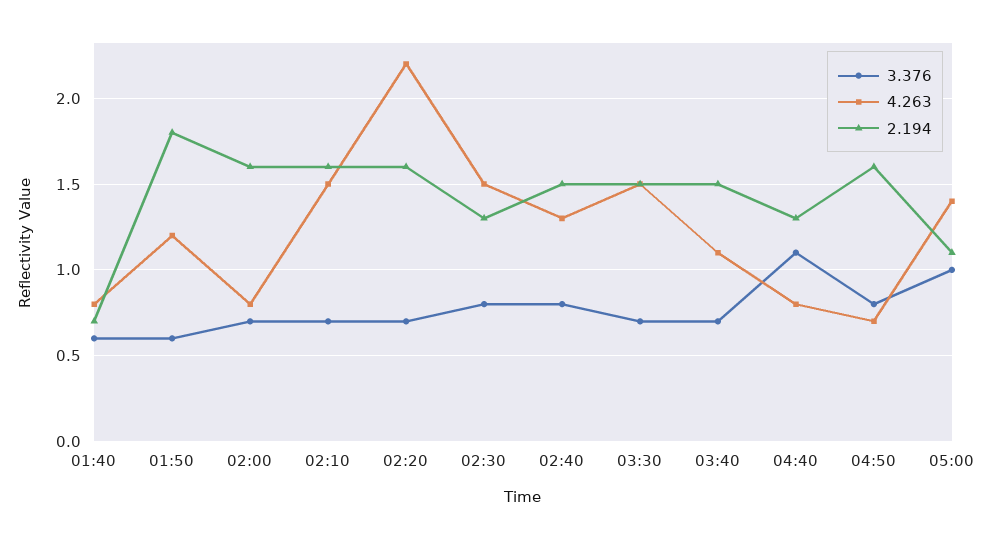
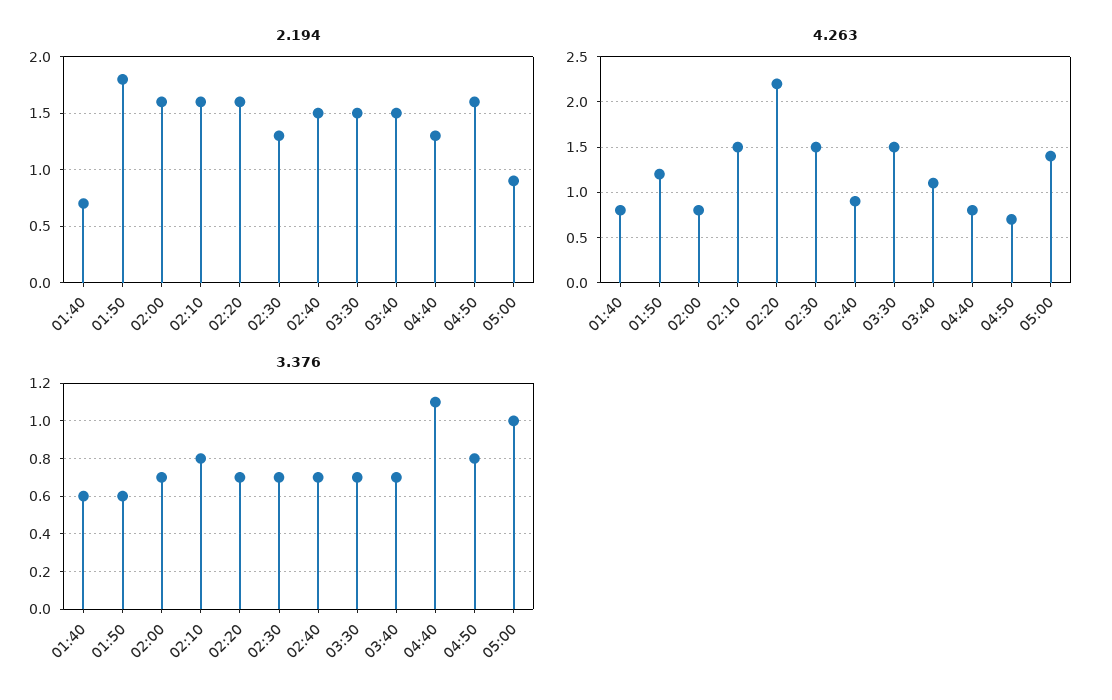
3.376, 02:10: 0.7 -> 0.8
3.376, 02:30: 0.8 -> 0.7
3.376, 02:40: 0.8 -> 0.7
4.263, 02:40: 1.3 -> 0.9
2.194, 05:00: 1.1 -> 0.9

